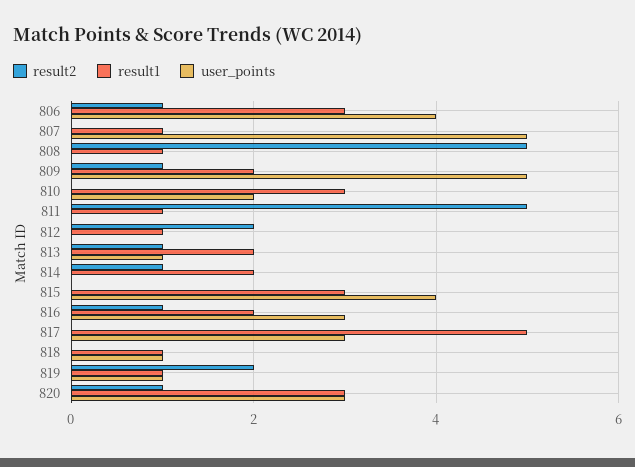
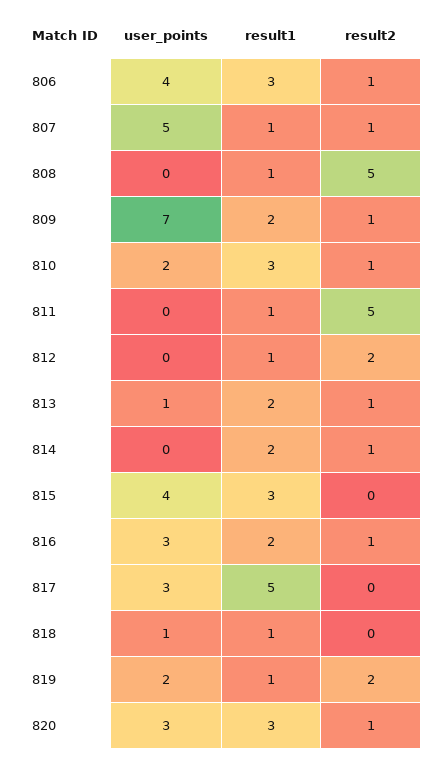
result2, 807: 0 -> 1
user_points, 809: 5 -> 7
result2, 810: 0 -> 1
user_points, 819: 1 -> 2

